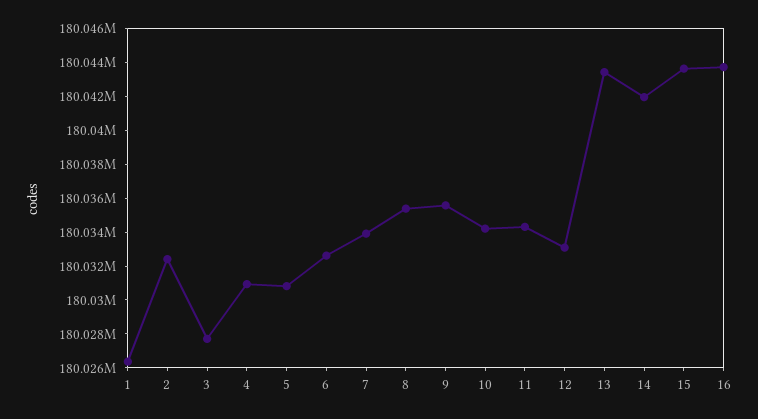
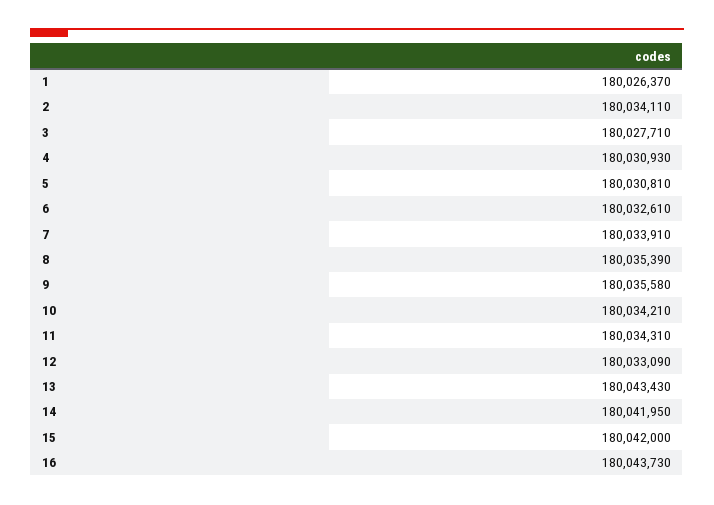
2: 180032500 -> 180034110
15: 180043500 -> 180042000

